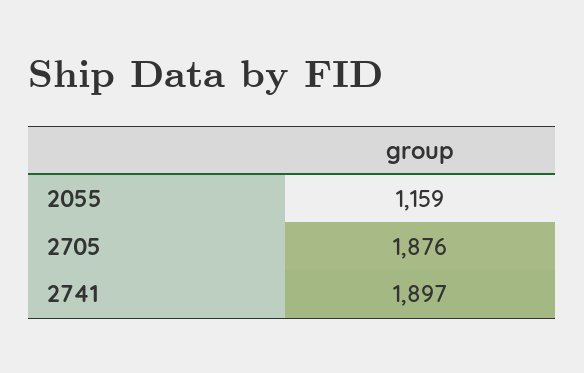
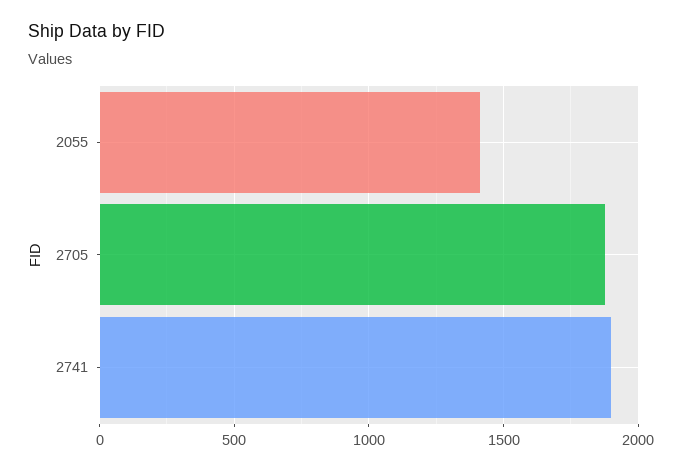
2055: 1159 -> 1400

